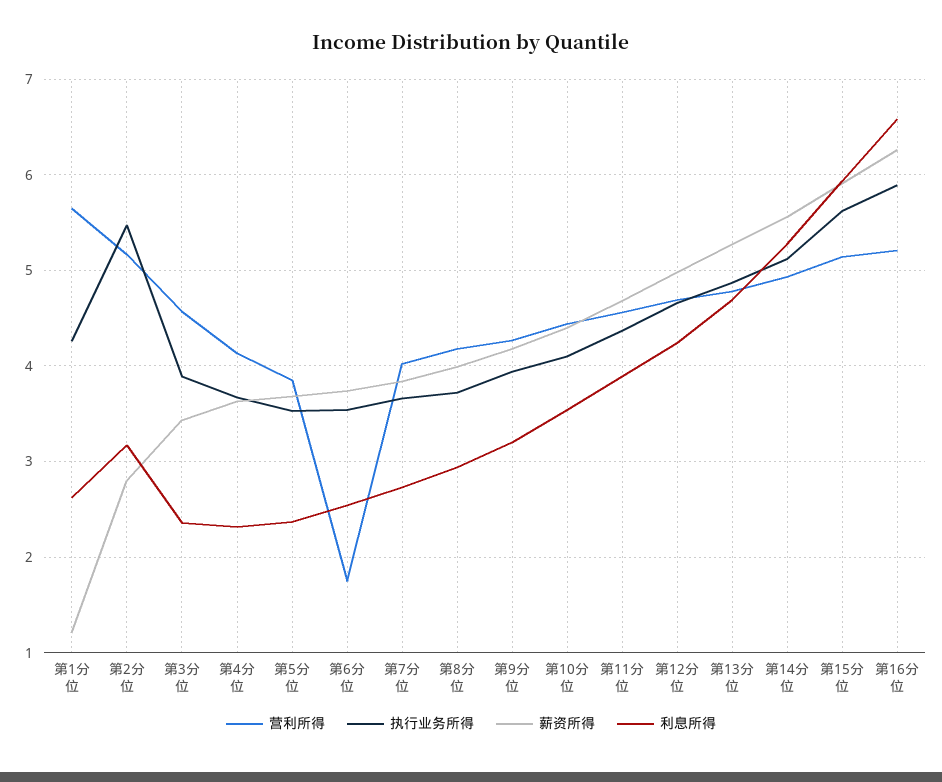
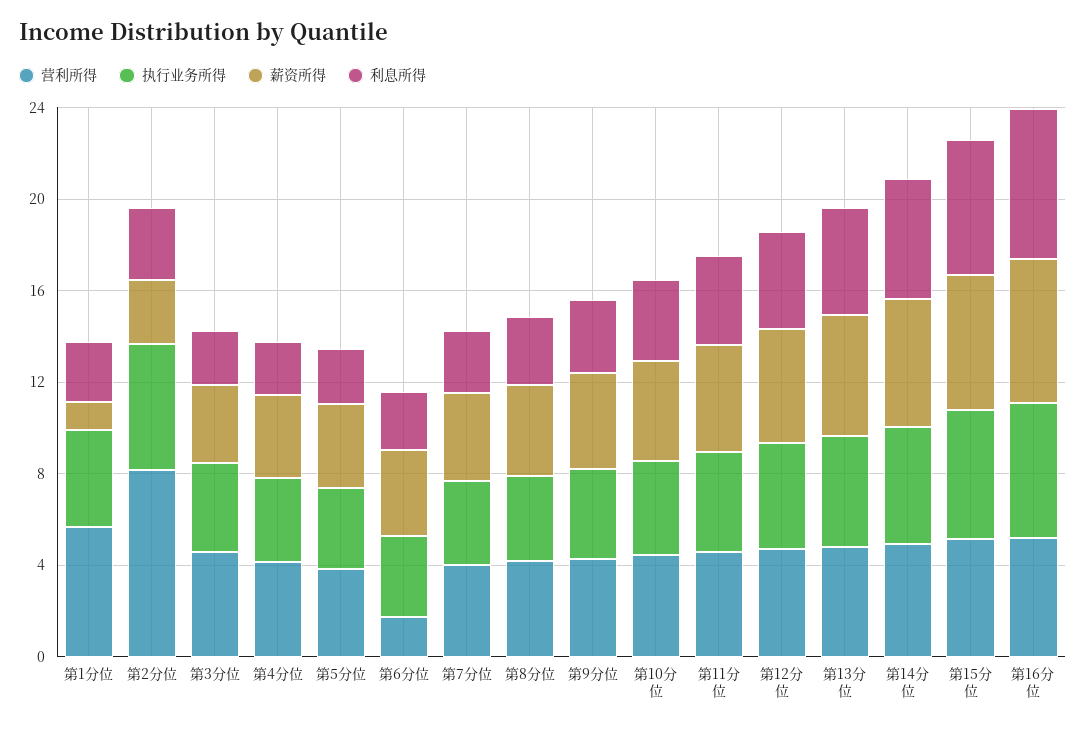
营利所得, 第2分位: 5.2 -> 8

